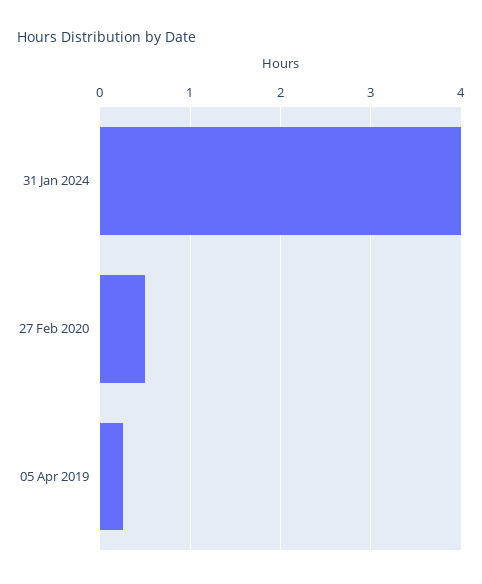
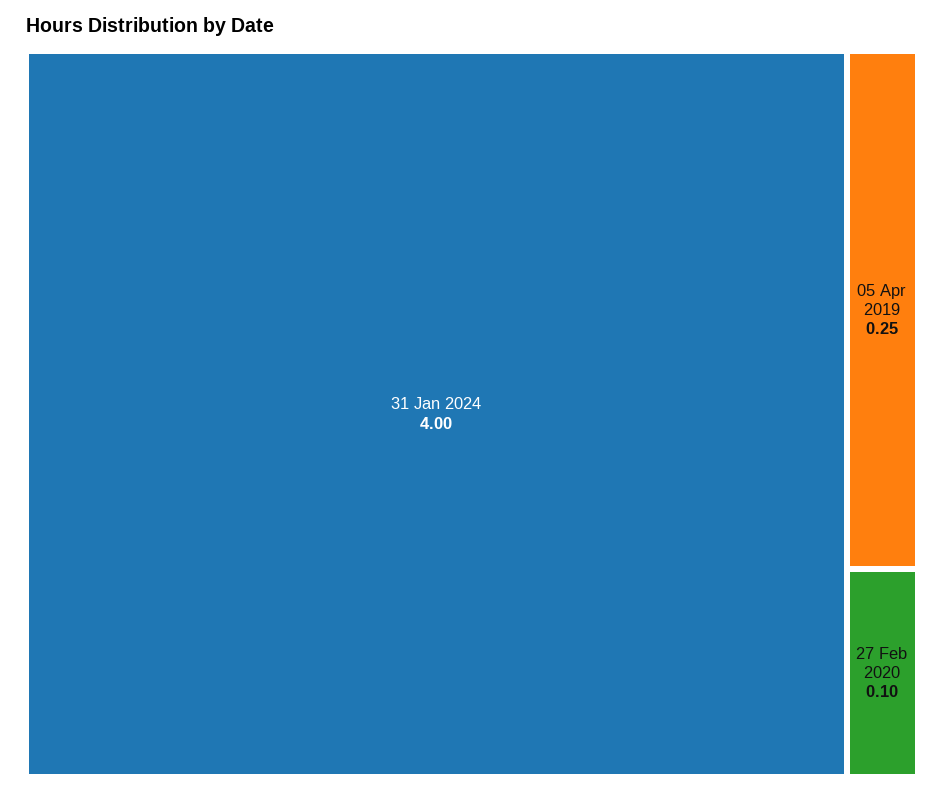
27 Feb 2020: 0.5 -> 0.1

